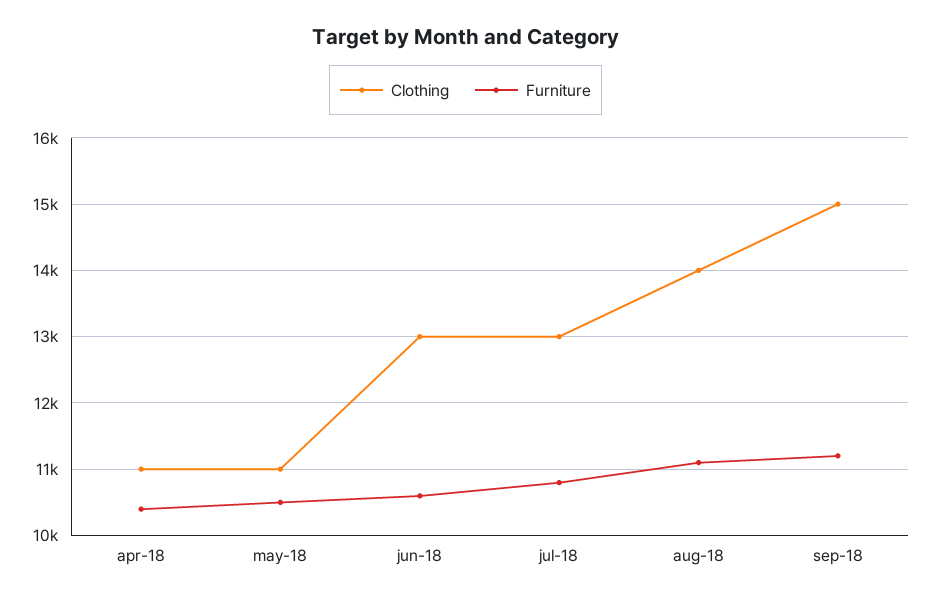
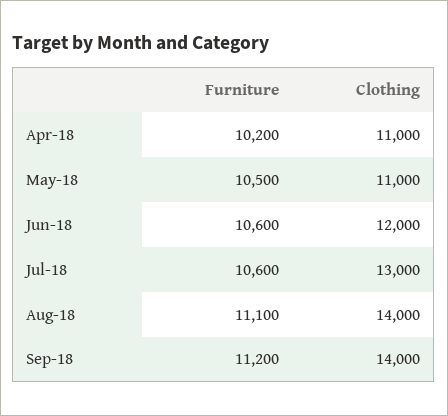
Furniture, apr-18: 10400 -> 10200
Clothing, jun-18: 13000 -> 12000
Furniture, jul-18: 10800 -> 10600
Clothing, sep-18: 15000 -> 14000

